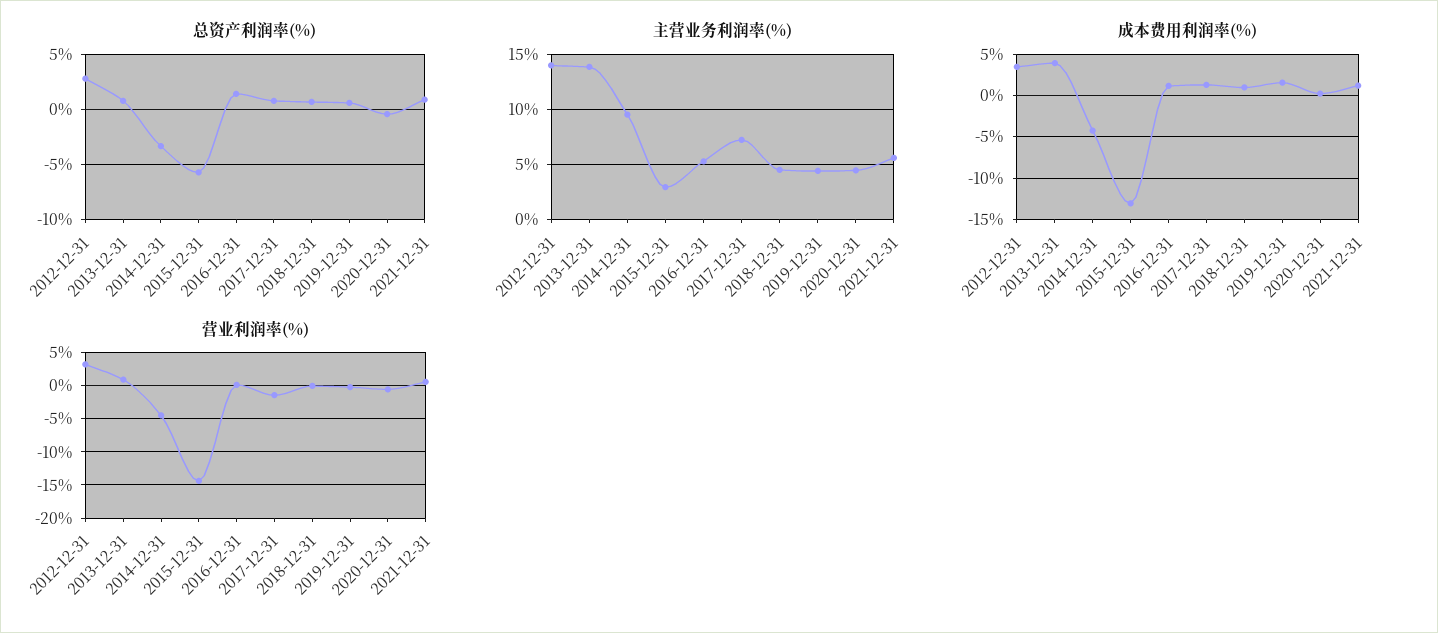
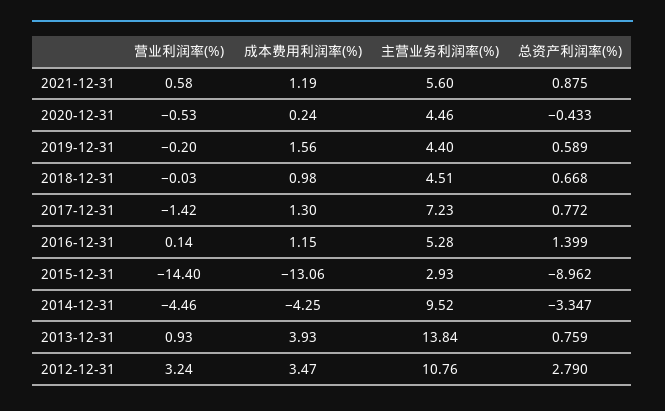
总资产利润率(%), 2015-12-31: -6 -> -8.962
主营业务利润率(%), 2012-12-31: 14 -> 10.76

